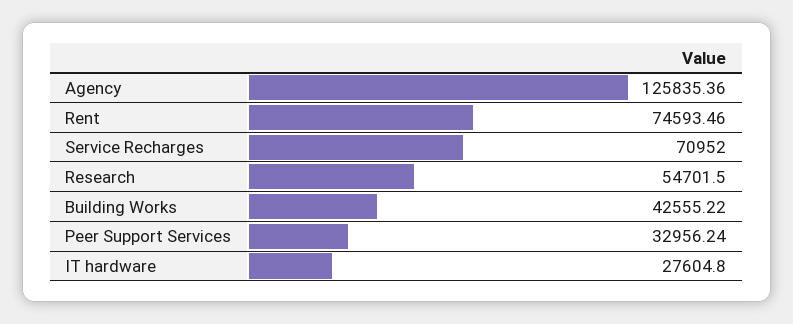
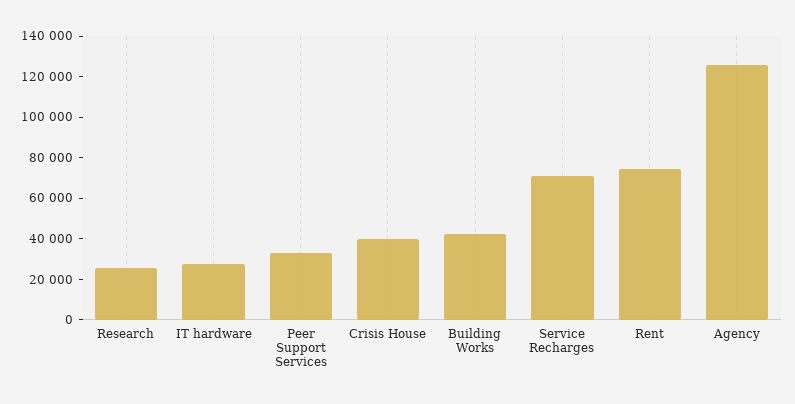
Research: 54701.5 -> 25000
Crisis House: none -> 40000

